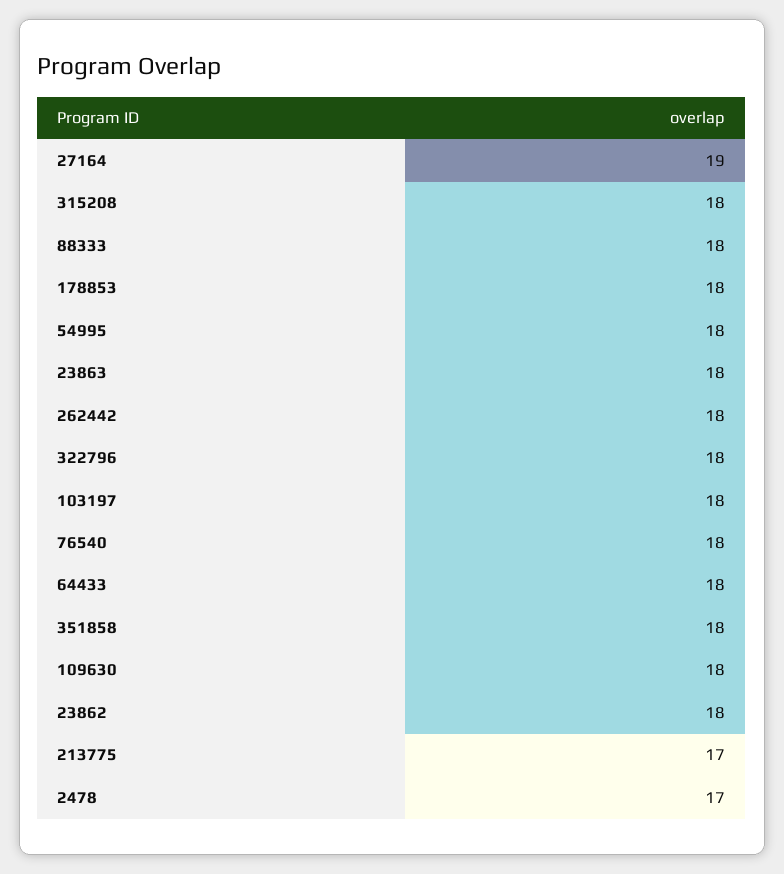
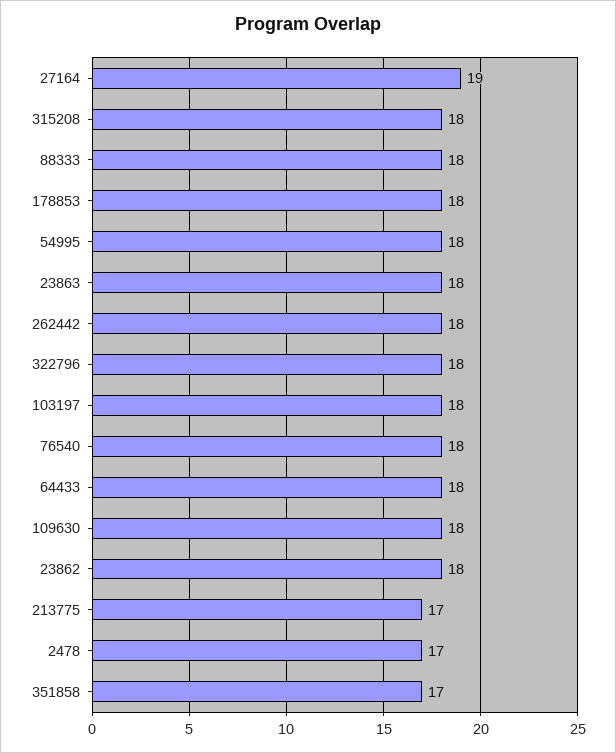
351858: 18 -> 17

